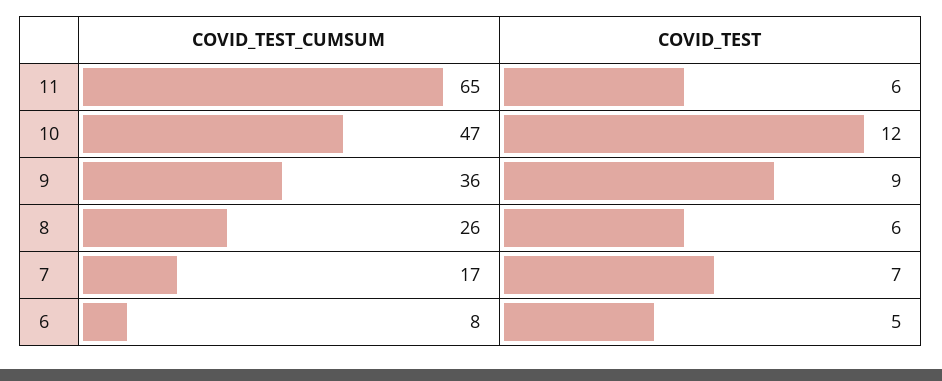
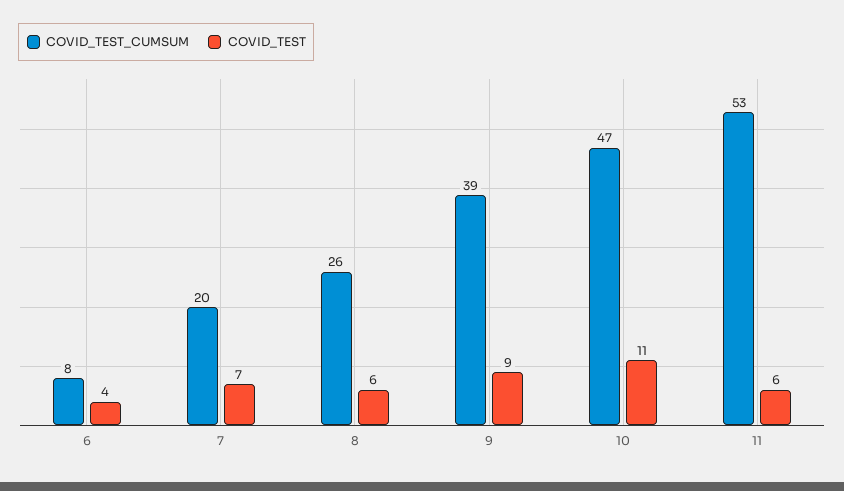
COVID_TEST_CUMSUM, 11: 65 -> 53
COVID_TEST, 10: 12 -> 11
COVID_TEST_CUMSUM, 9: 36 -> 39
COVID_TEST_CUMSUM, 7: 17 -> 20
COVID_TEST, 6: 5 -> 4

